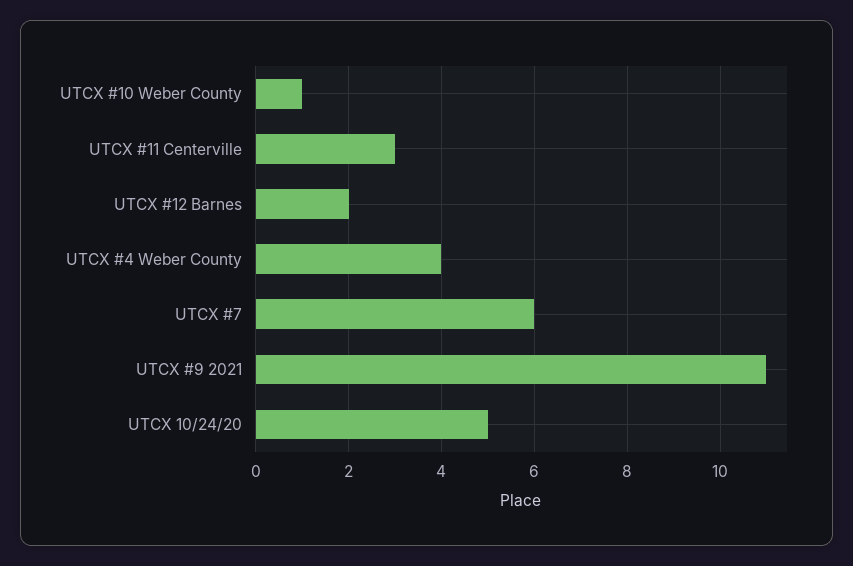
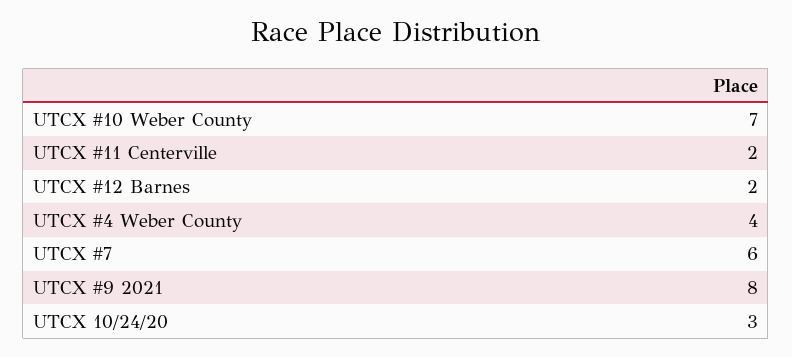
UTCX #10 Weber County: 1 -> 7
UTCX #11 Centerville: 3 -> 2
UTCX #9 2021: 11 -> 8
UTCX 10/24/20: 5 -> 3

